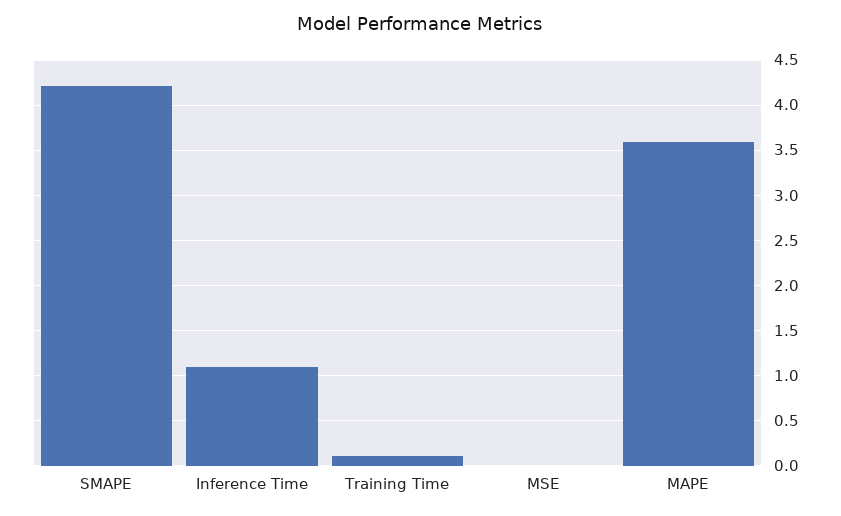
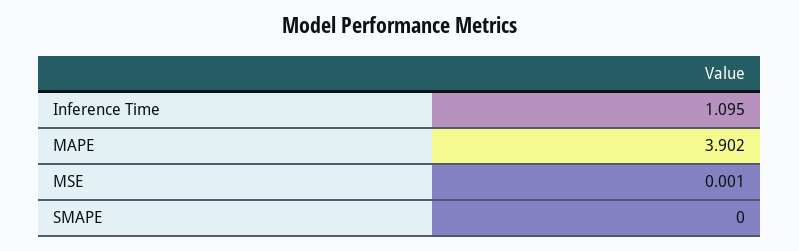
SMAPE: 4.2 -> 0
Training Time: 0.1 -> none
MAPE: 3.6 -> 3.902

